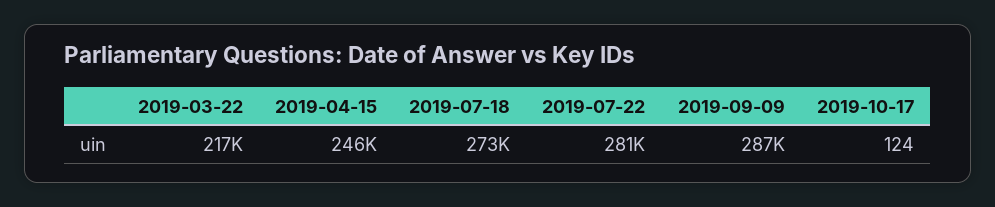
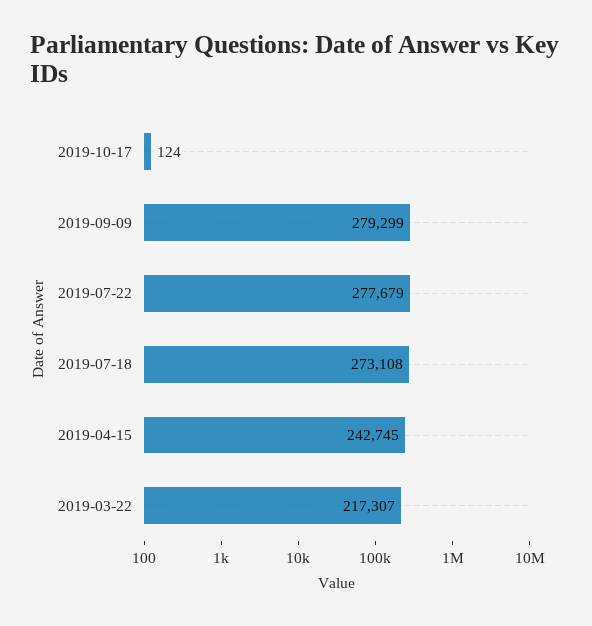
2019-04-15: 246000 -> 242745
2019-07-22: 281000 -> 277679
2019-09-09: 287000 -> 279299

